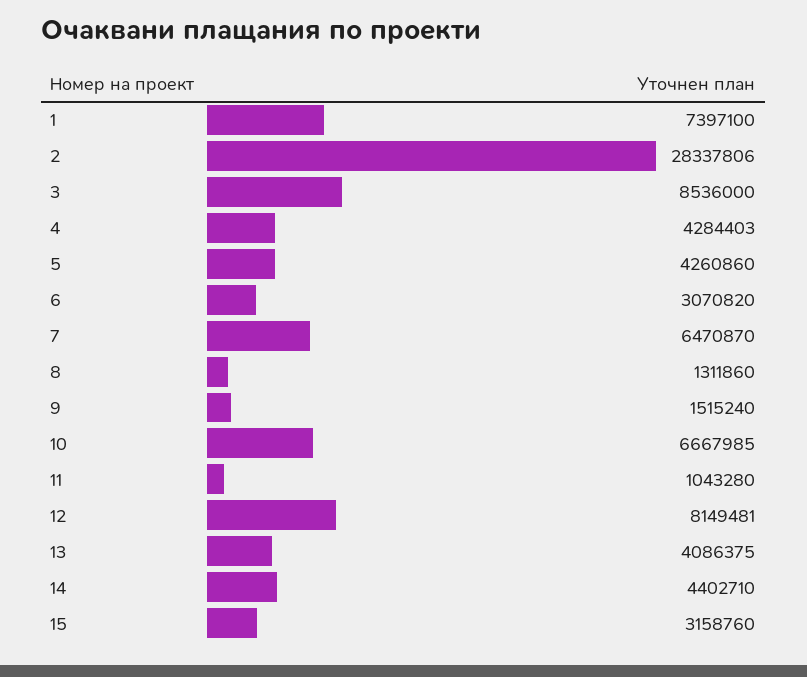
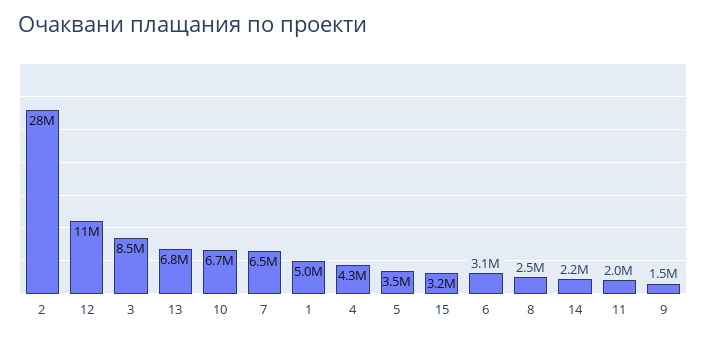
1: 7397100 -> 5000000
5: 4260860 -> 3500000
8: 1311860 -> 2500000
11: 1043280 -> 2000000
12: 8149481 -> 11000000
13: 4086375 -> 6800000
14: 4402710 -> 2200000

